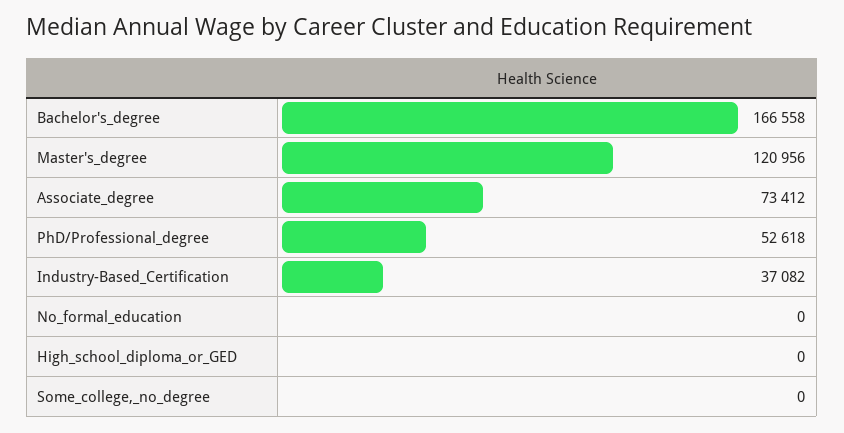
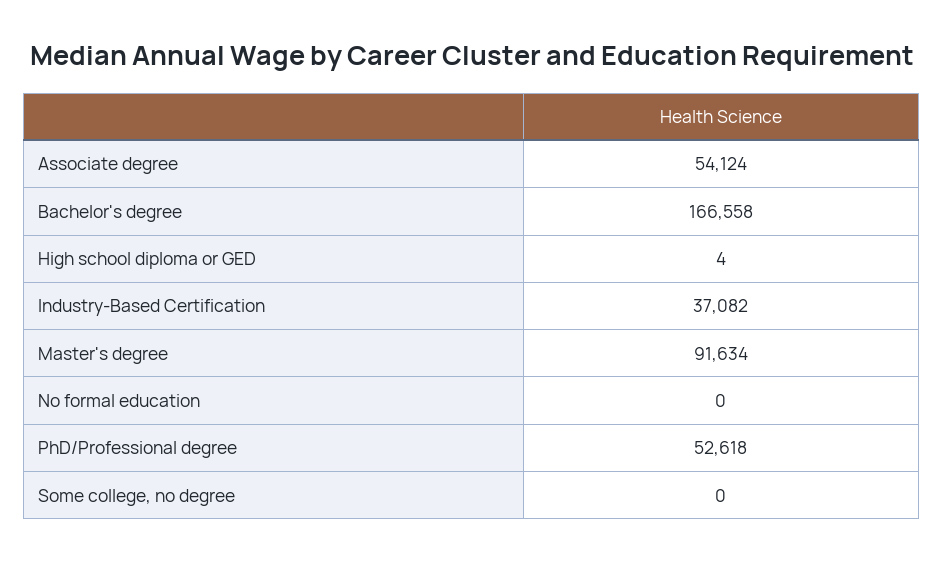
Master's_degree: 120956 -> 91634
Associate_degree: 73412 -> 54124
High_school_diploma_or_GED: 0 -> 4

